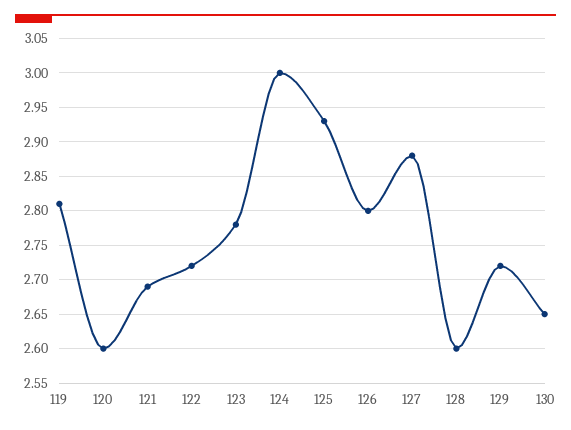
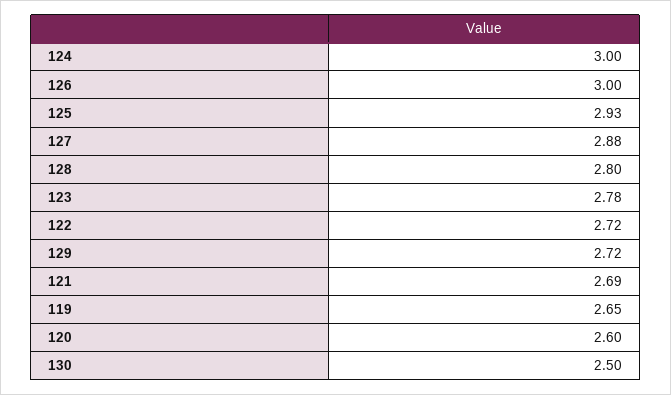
119: 2.81 -> 2.65
126: 2.8 -> 3
128: 2.6 -> 2.8
130: 2.65 -> 2.5

